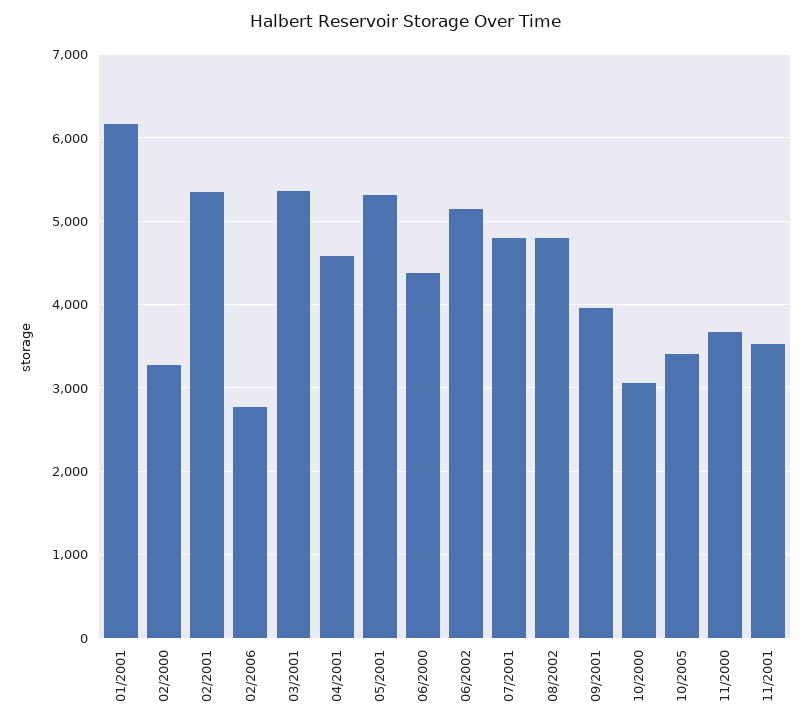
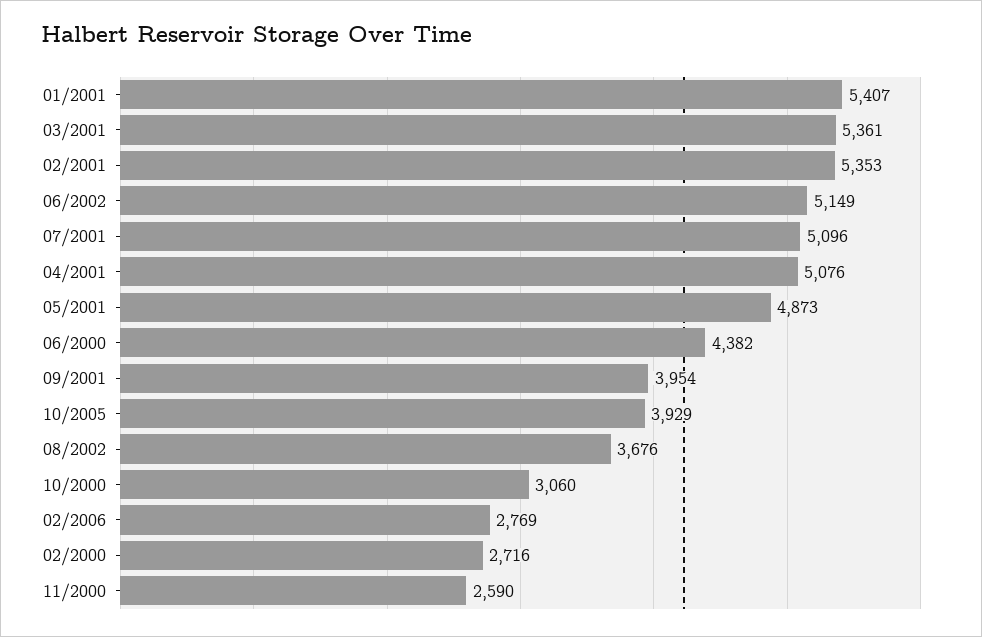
01/2001: 6200 -> 5407
02/2000: 3300 -> 2716
04/2001: 4600 -> 5076
05/2001: 5300 -> 4873
07/2001: 4800 -> 5096
08/2002: 4800 -> 3676
10/2005: 3400 -> 3929
11/2000: 3700 -> 2590
11/2001: 3500 -> none

